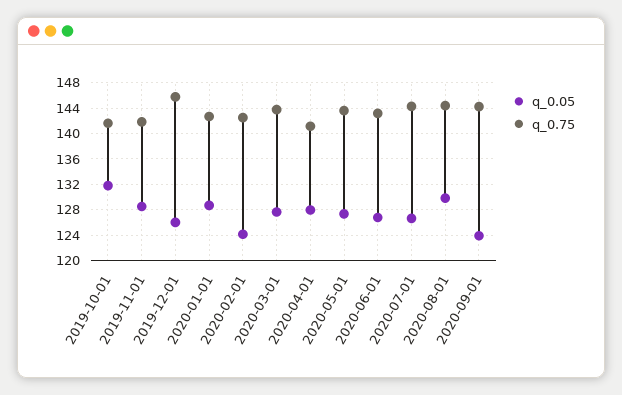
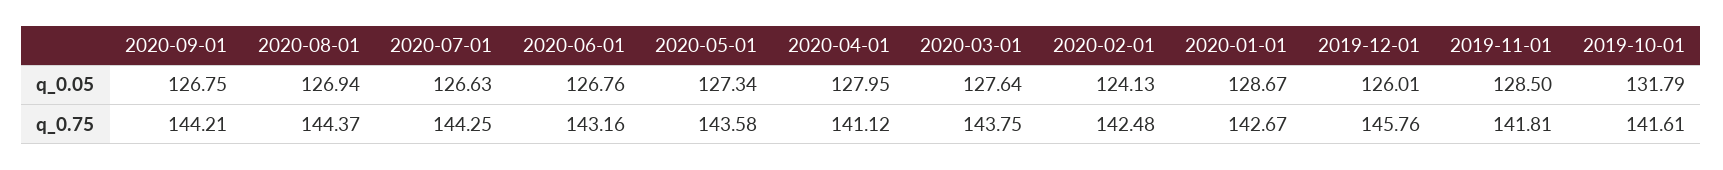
q_0.05, 2020-08-01: 130 -> 126.94
q_0.05, 2020-09-01: 124 -> 126.75

